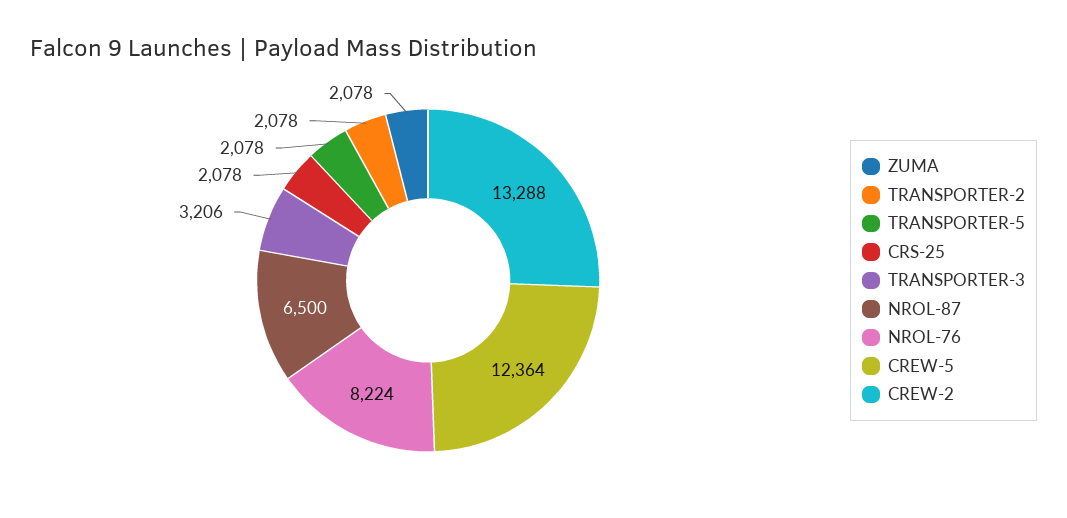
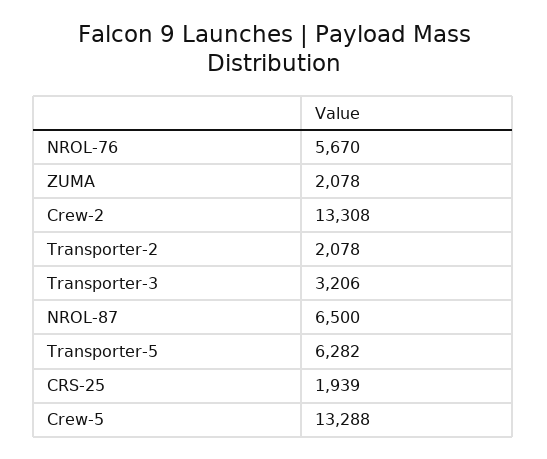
TRANSPORTER-5: 2078 -> 6282
CRS-25: 2078 -> 1939
NROL-76: 8224 -> 5670
CREW-5: 12364 -> 13288
CREW-2: 13288 -> 13308

